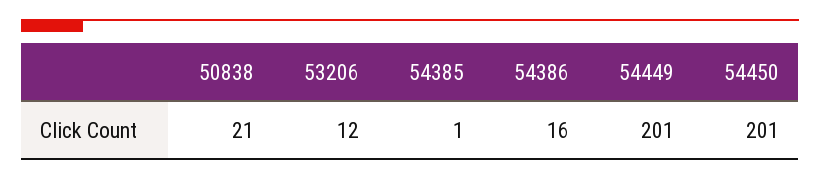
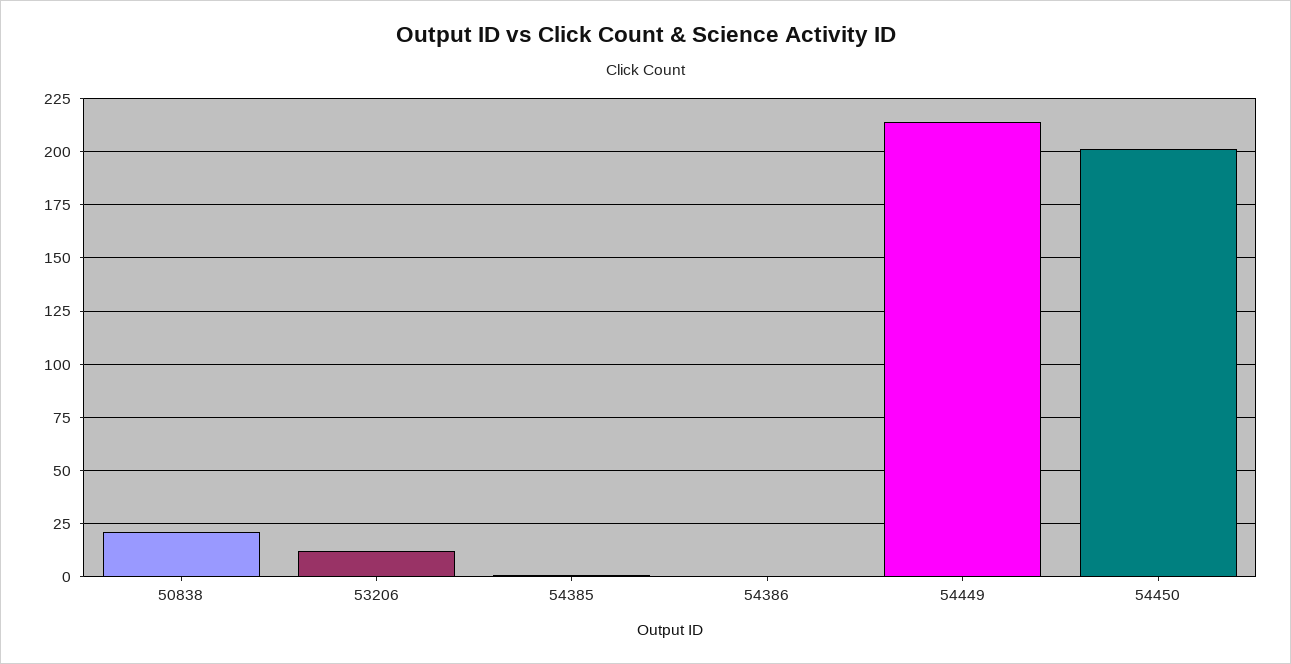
54386: 16 -> 0
54449: 201 -> 215

